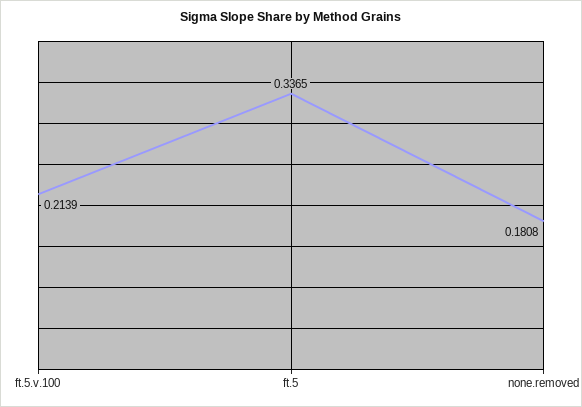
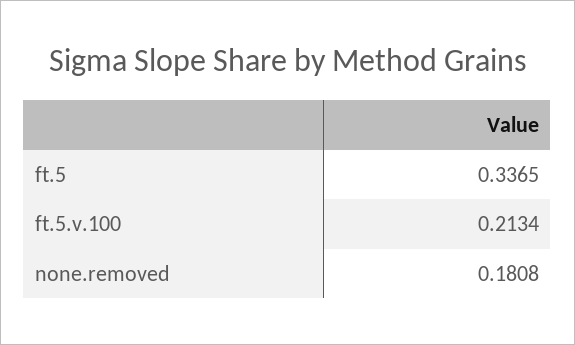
ft.5.v.100: 0.2139 -> 0.2134

